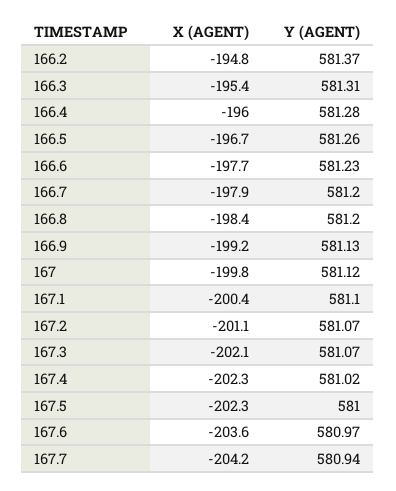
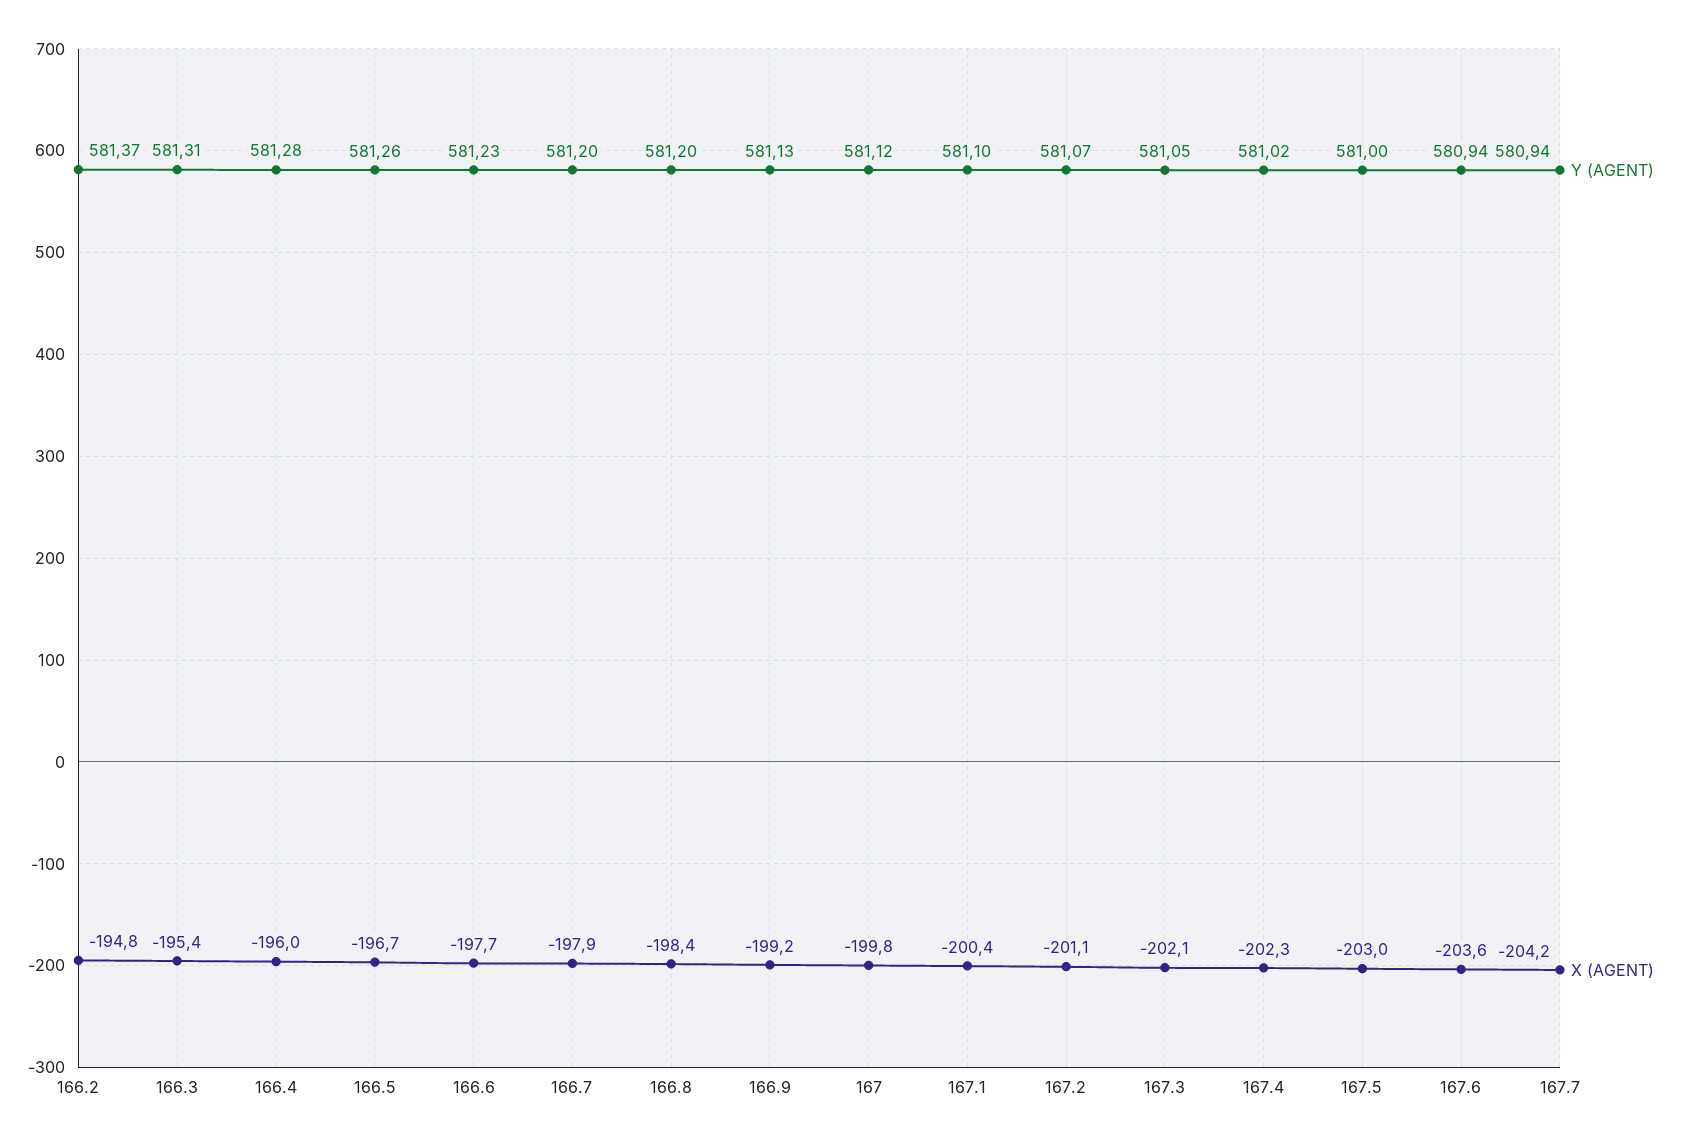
Y (AGENT), 167.3: 581.07 -> 581.05
X (AGENT), 167.5: -202.3 -> -203
Y (AGENT), 167.6: 580.97 -> 580.94

